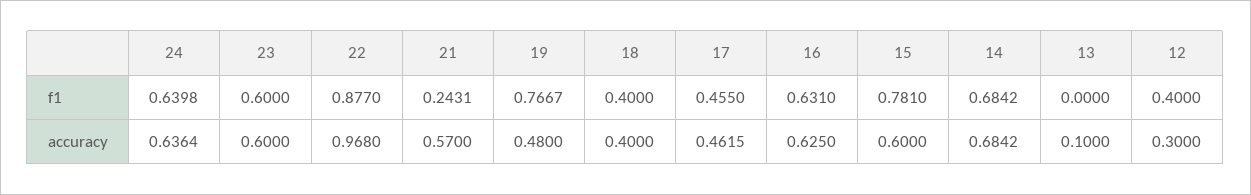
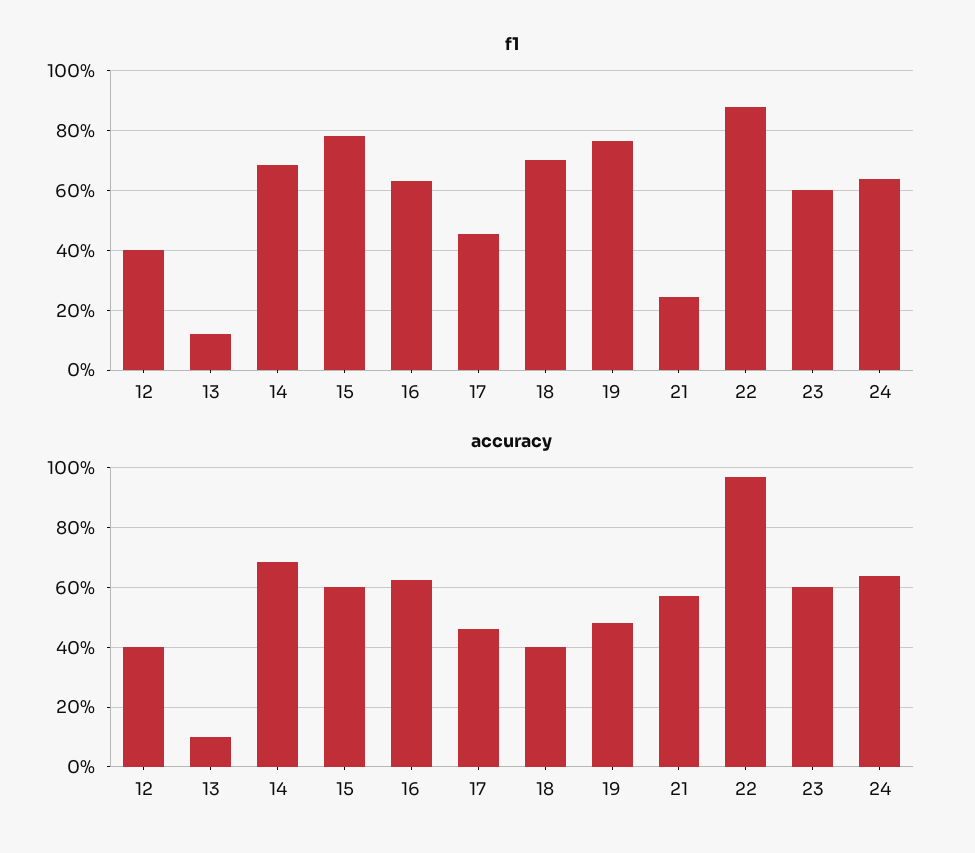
f1, 18: 0.4 -> 0.7
f1, 13: 0 -> 0.125
accuracy, 12: 0.3 -> 0.4

